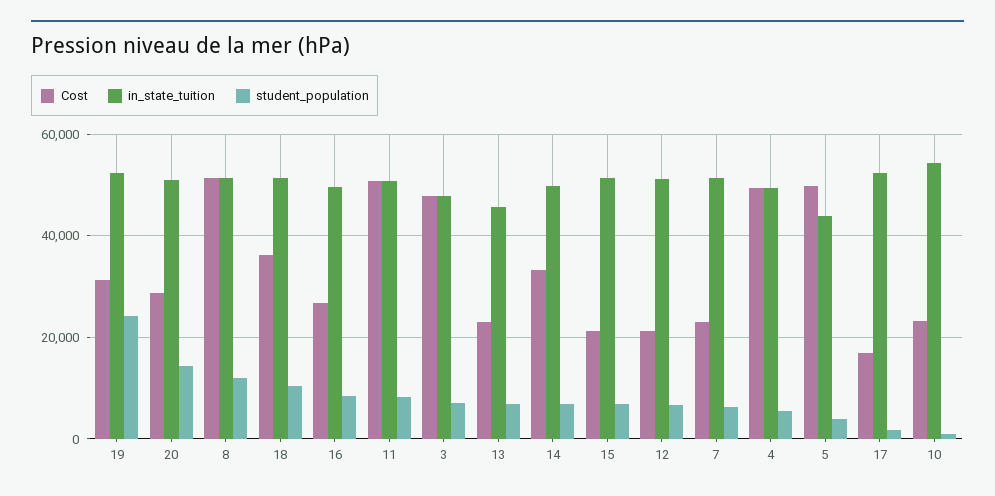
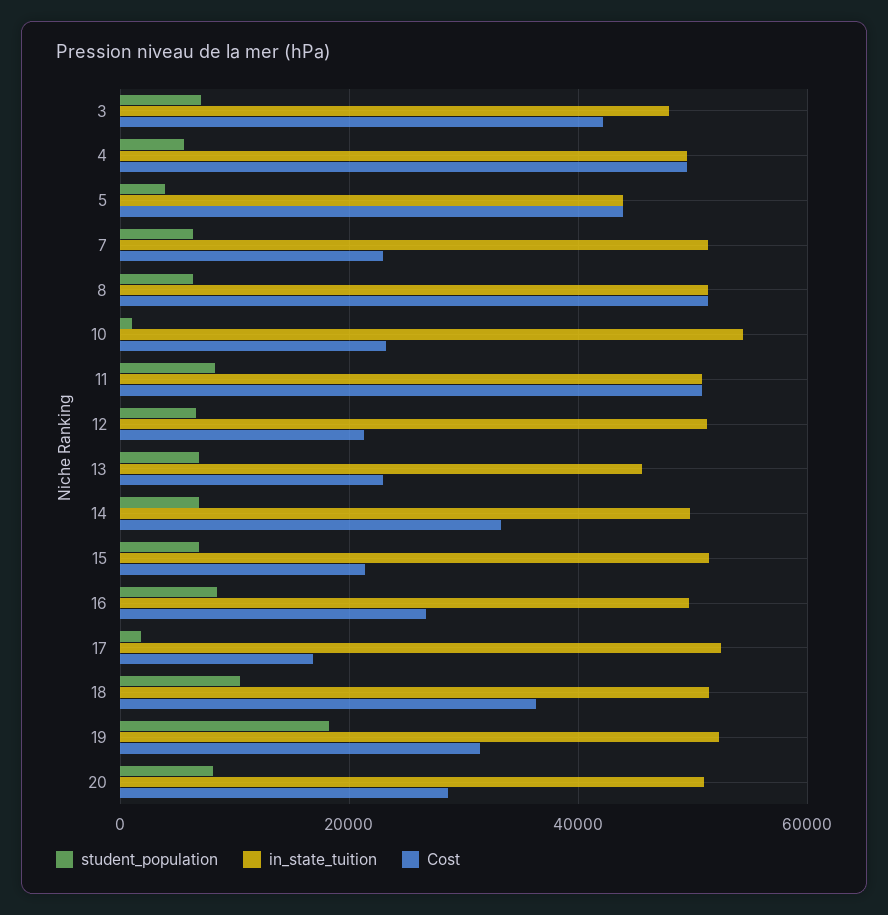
student_population, 19: 24000 -> 18000
student_population, 20: 14000 -> 8000
student_population, 8: 12000 -> 6000
Cost, 3: 48000 -> 42000
Cost, 5: 50000 -> 44000

